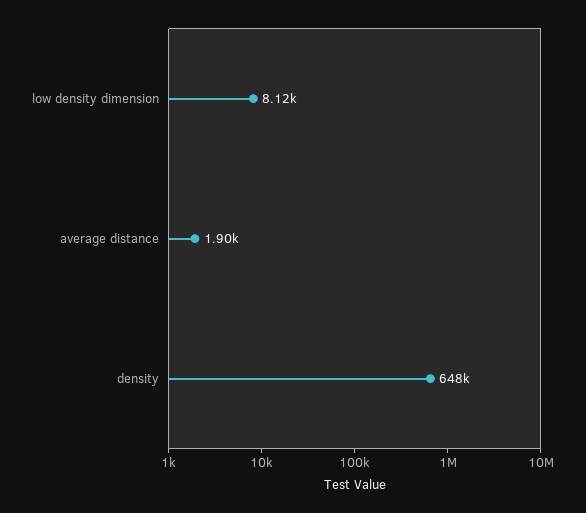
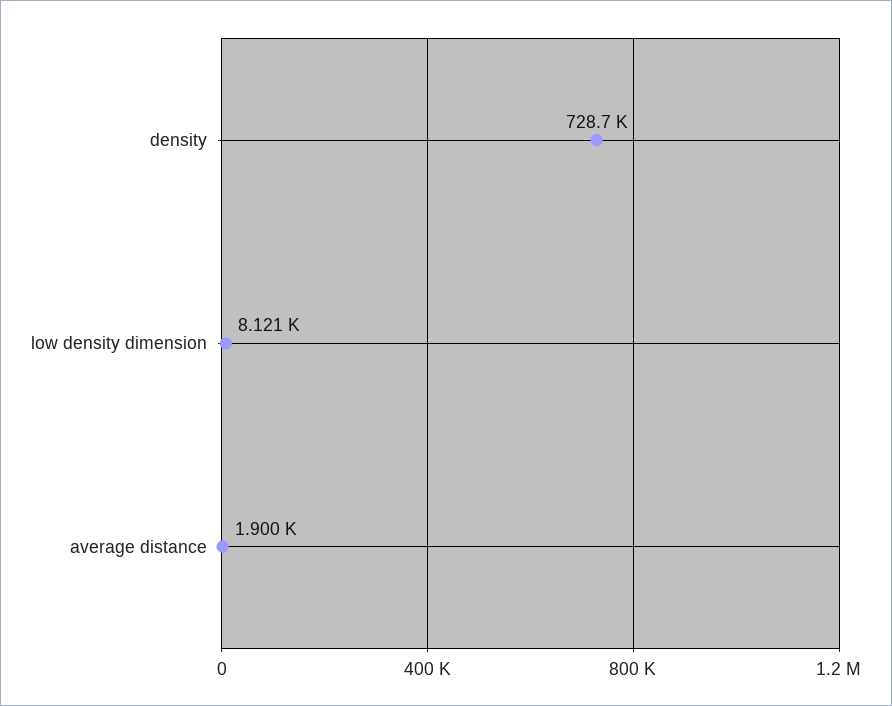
density: 648000 -> 728700

